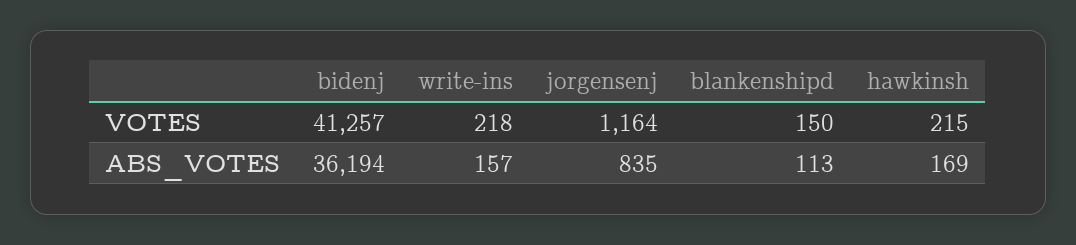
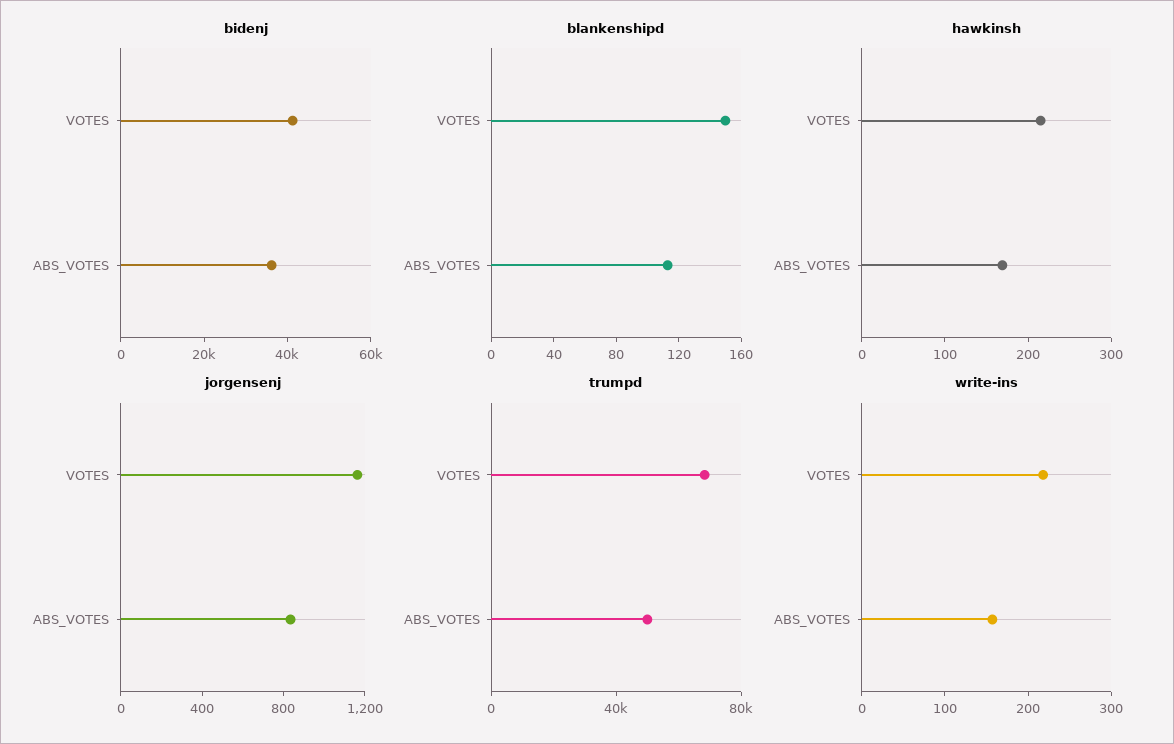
trumpd, VOTES: none -> 70000
trumpd, ABS_VOTES: none -> 50000

